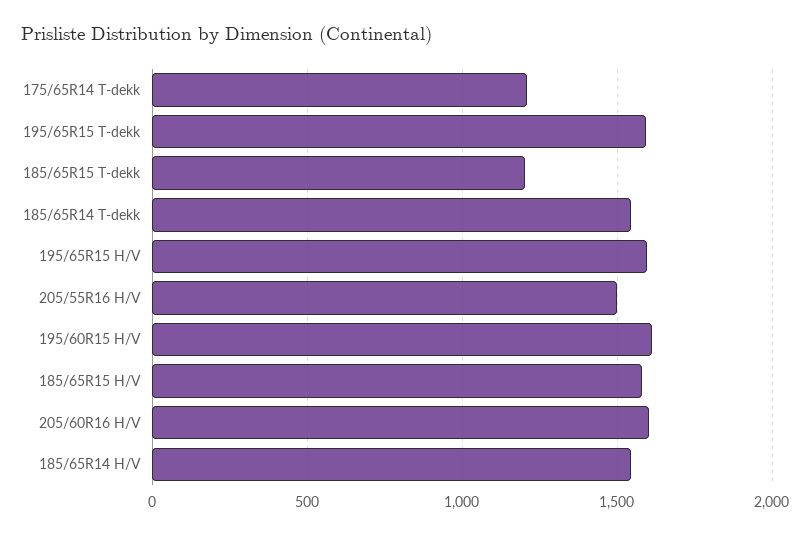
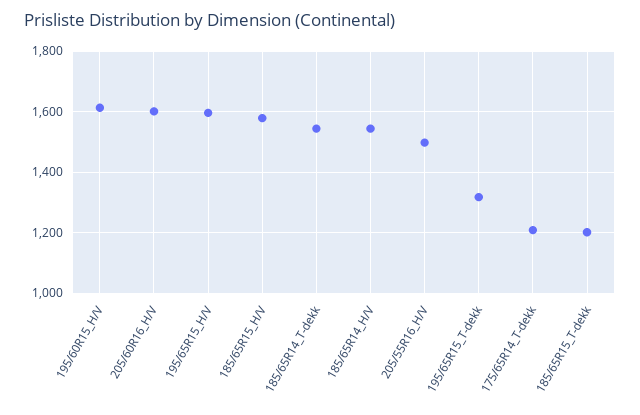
195/65R15 T-dekk: 1600 -> 1320

